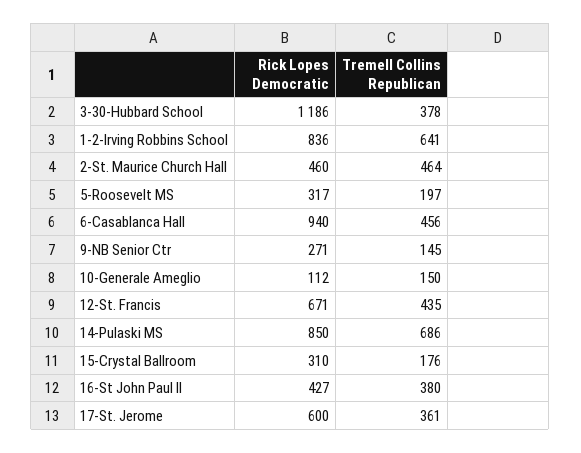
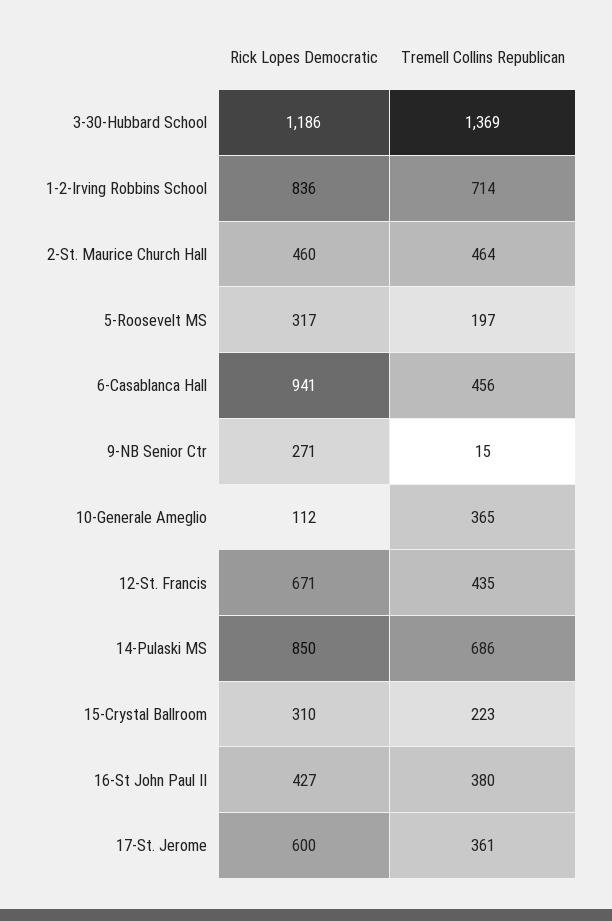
Tremell Collins Republican, 3-30-Hubbard School: 378 -> 1369
Tremell Collins Republican, 1-2-Irving Robbins School: 641 -> 714
Rick Lopes Democratic, 6-Casablanca Hall: 940 -> 941
Tremell Collins Republican, 9-NB Senior Ctr: 145 -> 15
Tremell Collins Republican, 10-Generale Ameglio: 150 -> 365
Tremell Collins Republican, 15-Crystal Ballroom: 176 -> 223

